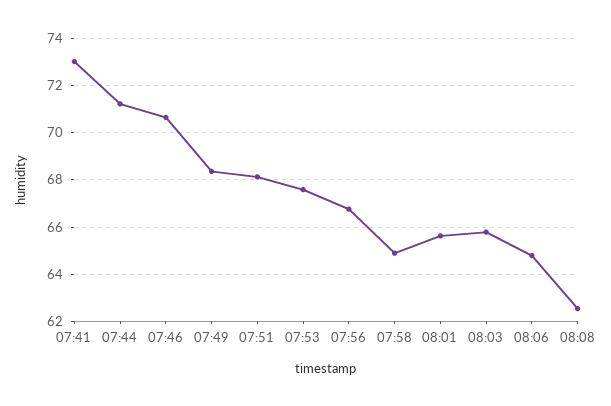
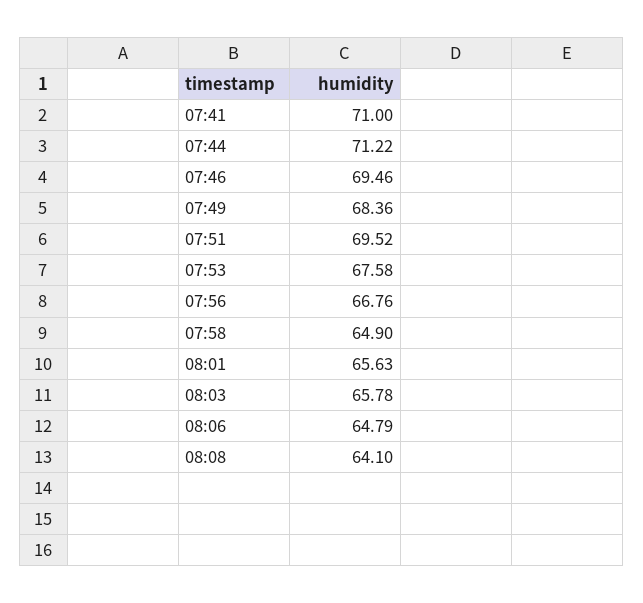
07:41: 73 -> 71
07:46: 70.5 -> 69.46
07:51: 68 -> 69.52
08:08: 62.5 -> 64.1

